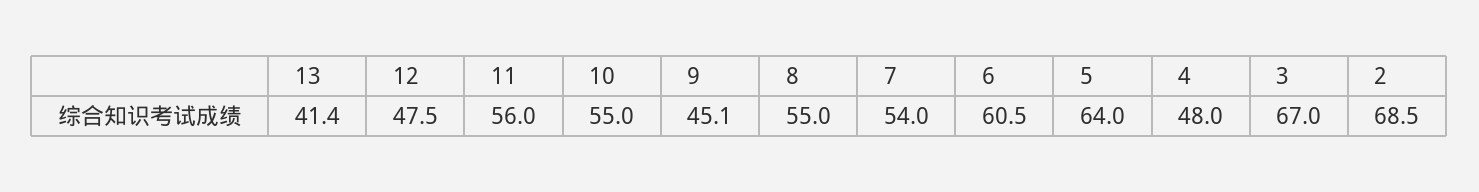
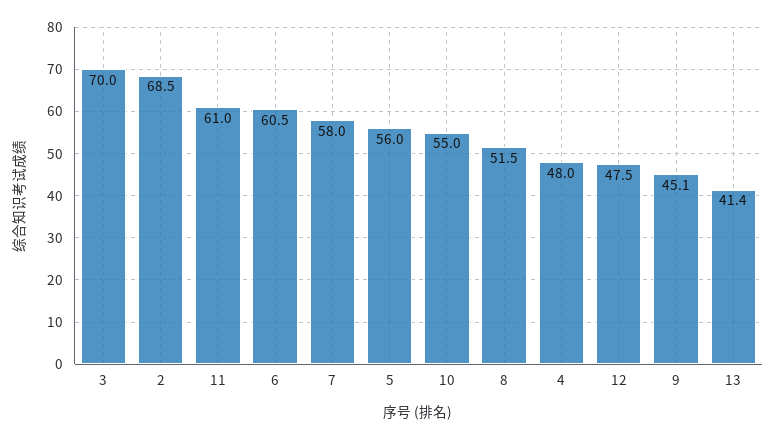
11: 56 -> 61
8: 55 -> 51.5
7: 54 -> 58
5: 64 -> 56
3: 67 -> 70

